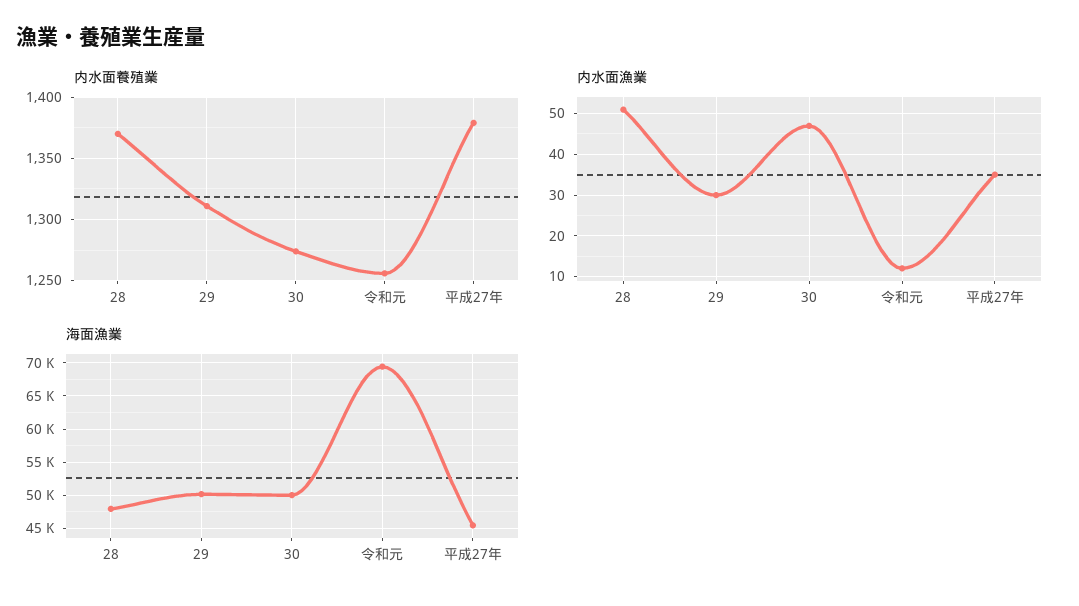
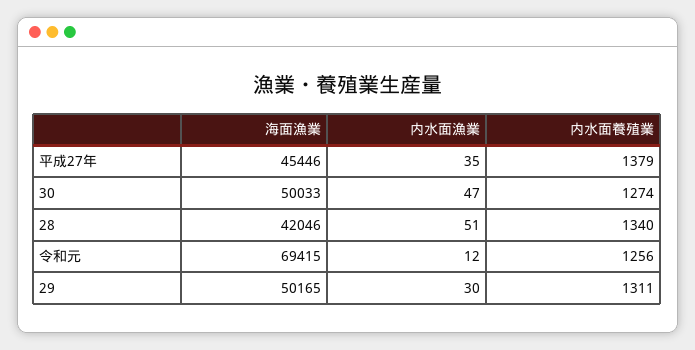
内水面養殖業, 28: 1370 -> 1340
海面漁業, 28: 48000 -> 42046

